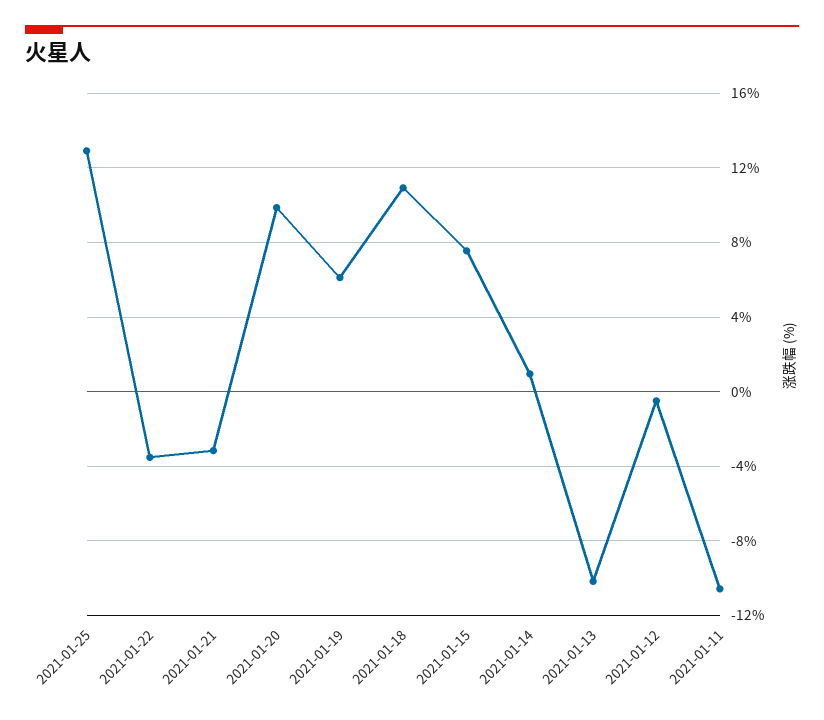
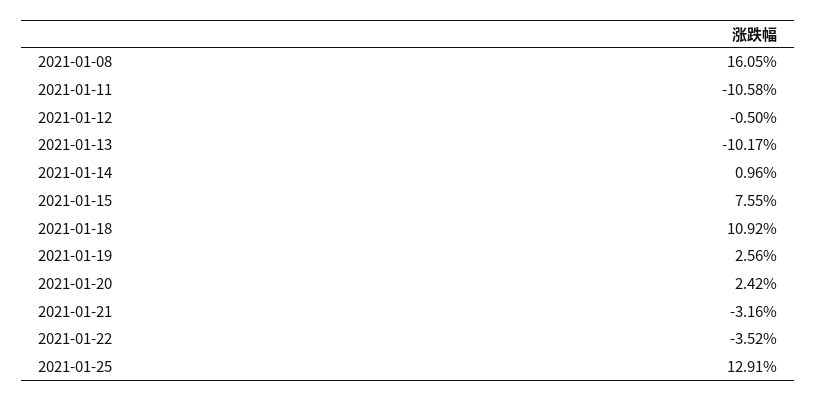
2021-01-20: 10 -> 2.42
2021-01-19: 6 -> 2.56
2021-01-08: none -> 16.05

